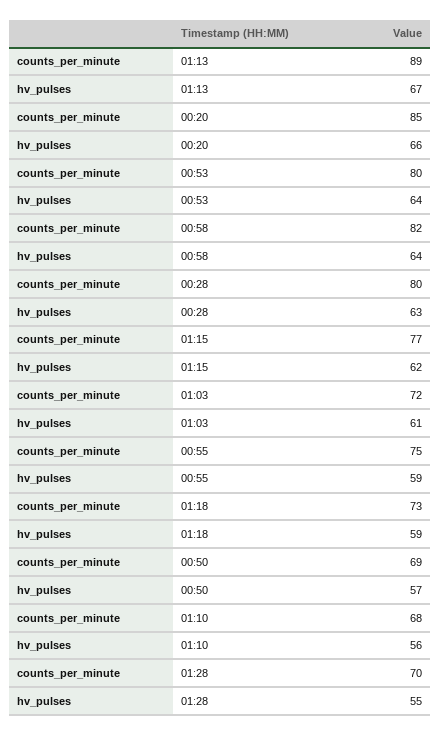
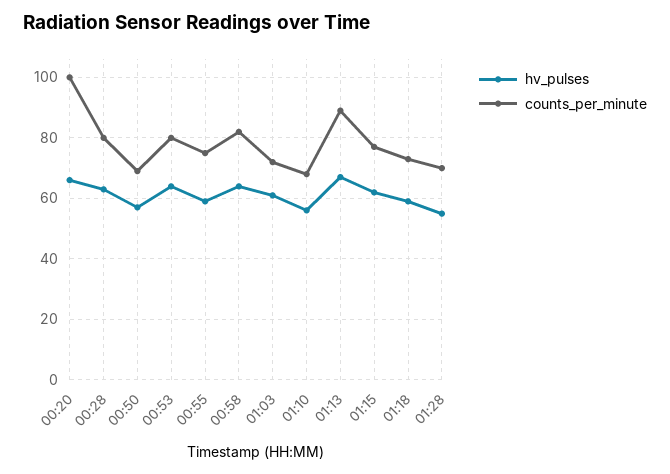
counts_per_minute, 00:20: 85 -> 100

